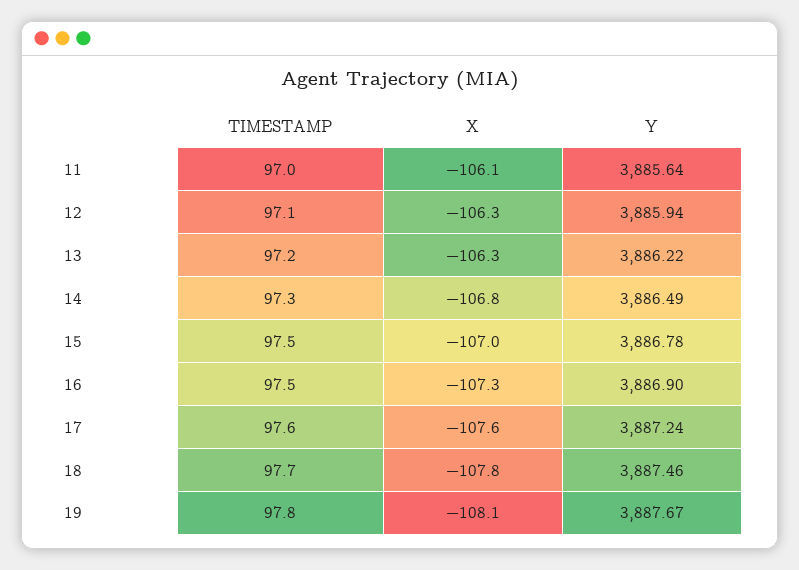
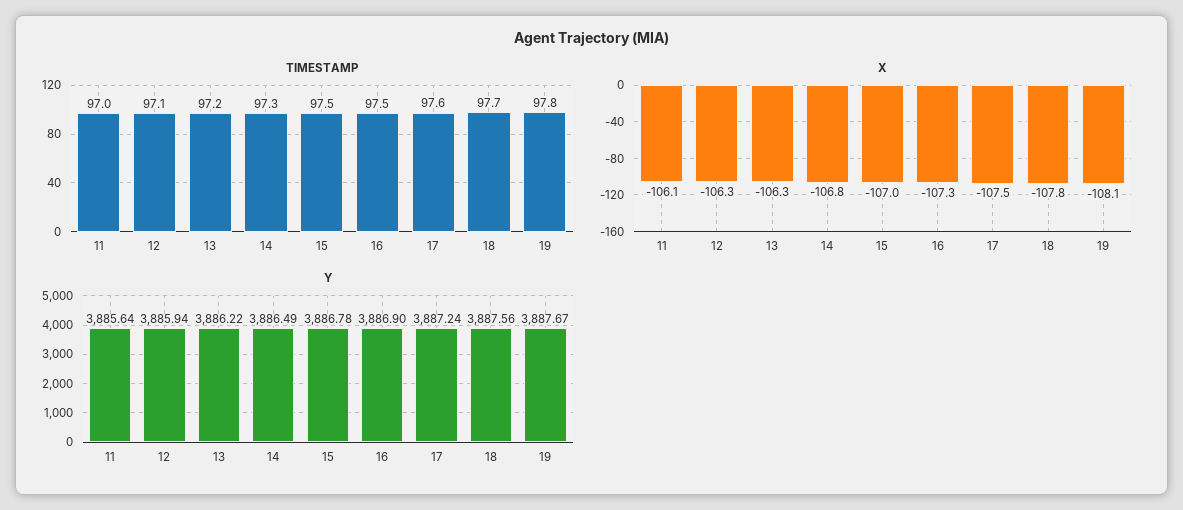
X, 17: -107.6 -> -107.5
Y, 18: 3887.46 -> 3887.56

